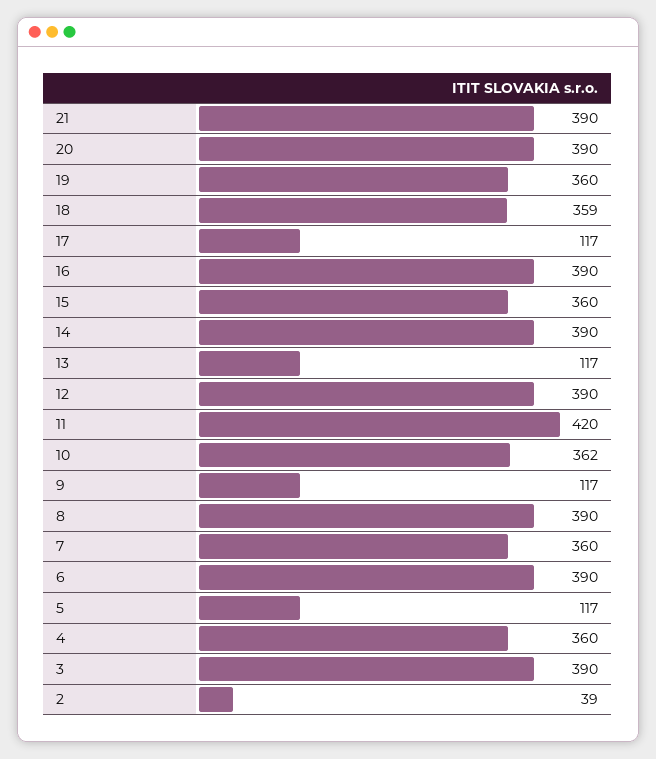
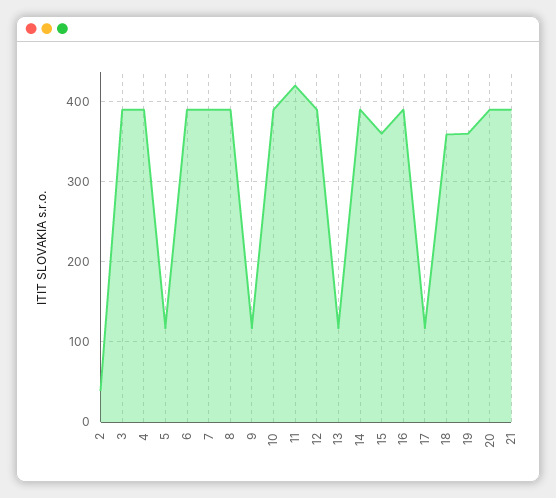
10: 362 -> 390
7: 360 -> 390
4: 360 -> 390

